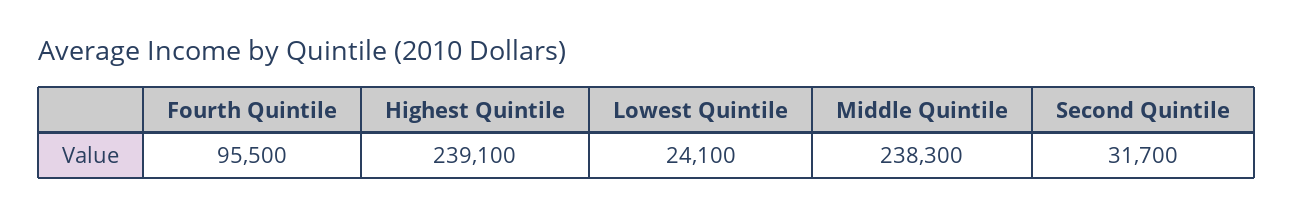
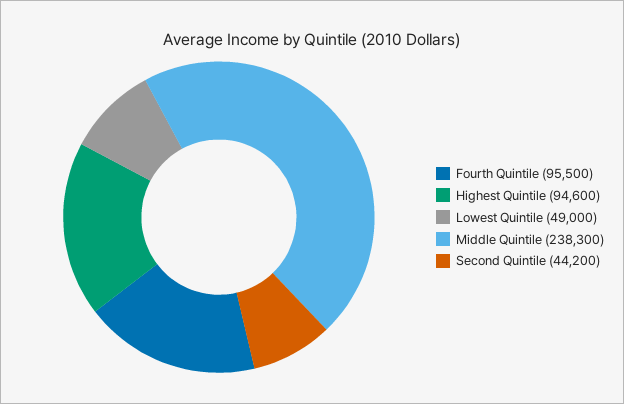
Highest Quintile: 239100 -> 94600
Lowest Quintile: 24100 -> 49000
Second Quintile: 31700 -> 44200

